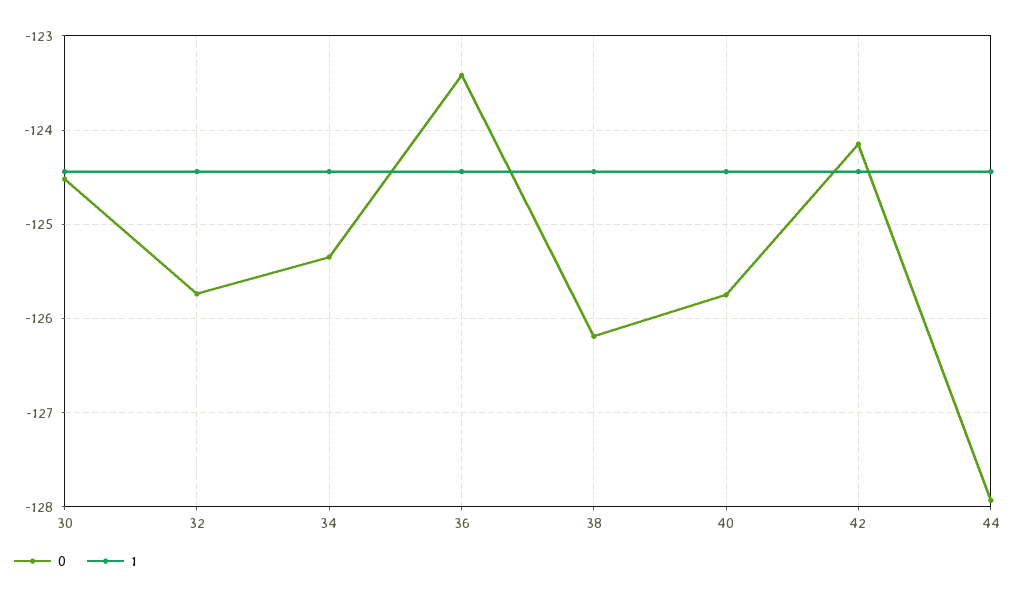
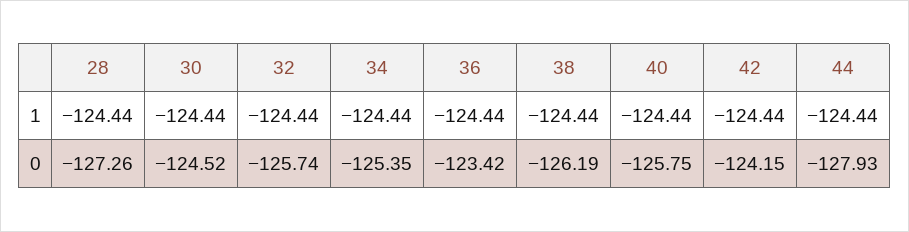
1, 28: none -> -124.44
0, 28: none -> -127.26

